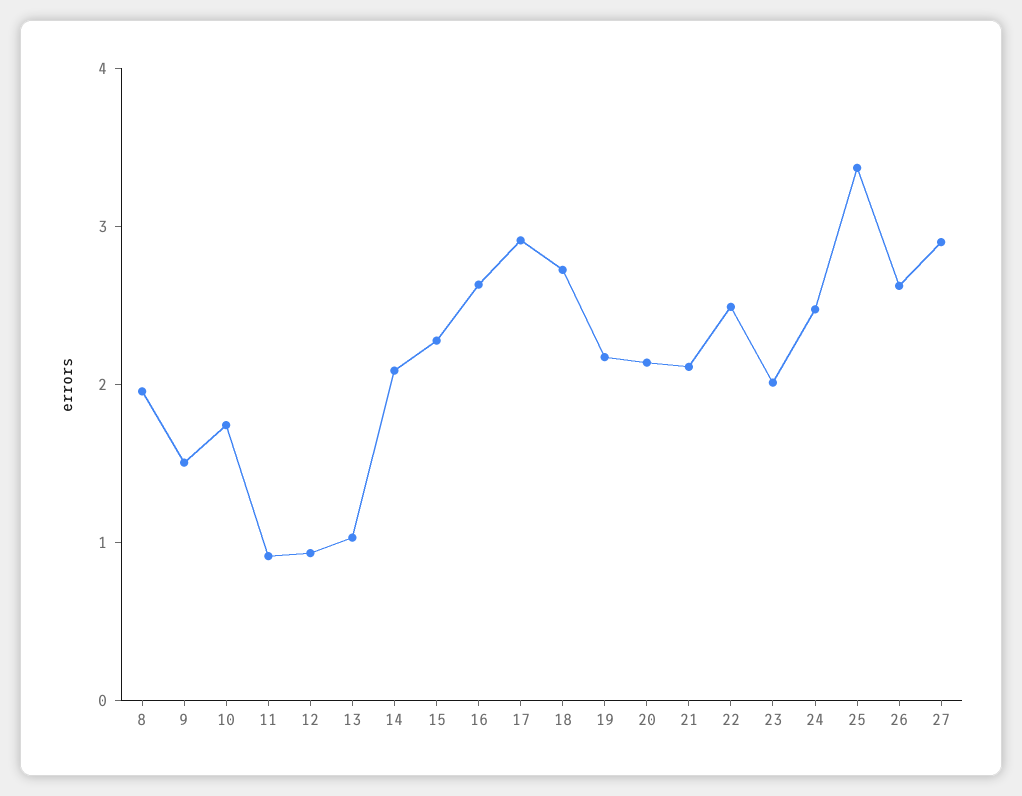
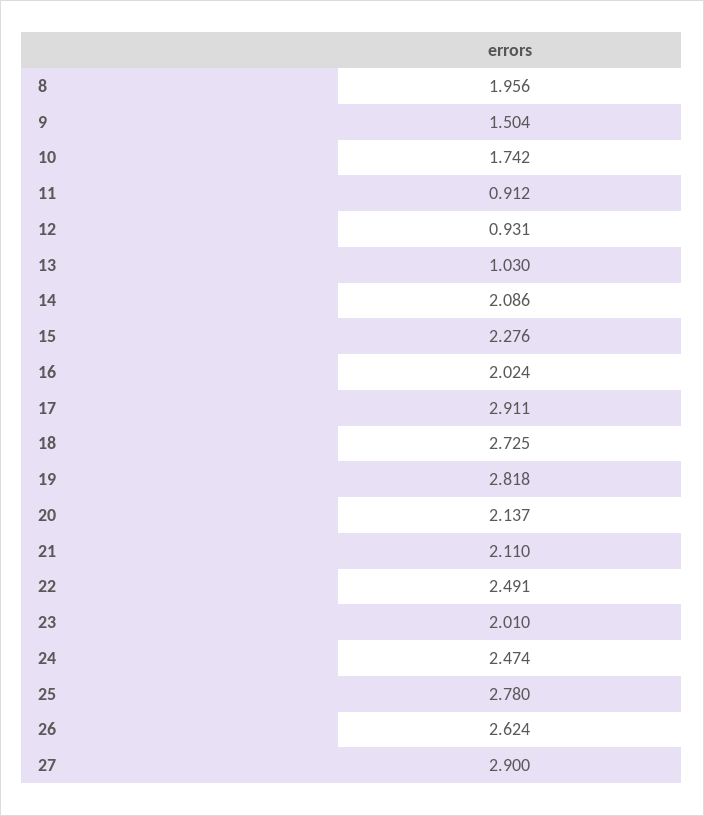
16: 2.6 -> 2.024
19: 2.2 -> 2.818
25: 3.4 -> 2.78

